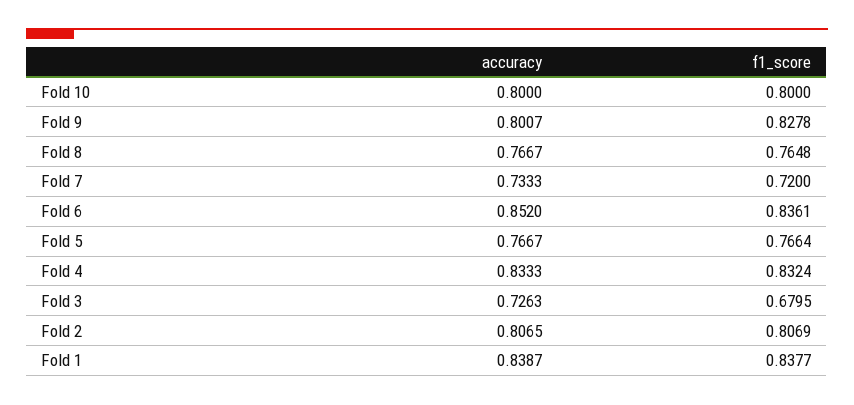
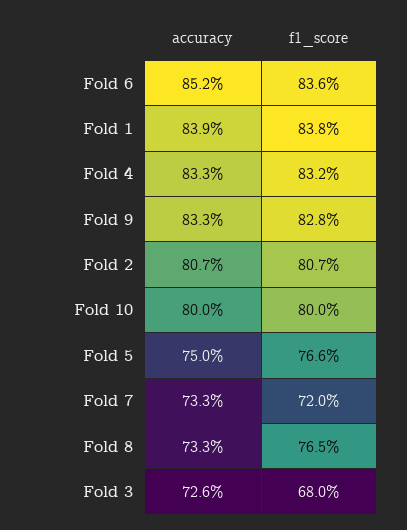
accuracy, Fold 9: 0.8007 -> 0.833
accuracy, Fold 8: 0.7667 -> 0.733
accuracy, Fold 5: 0.7667 -> 0.75

